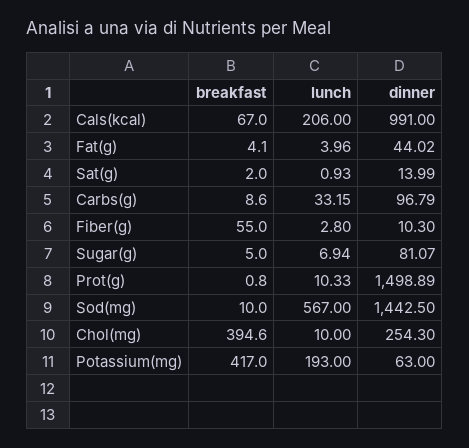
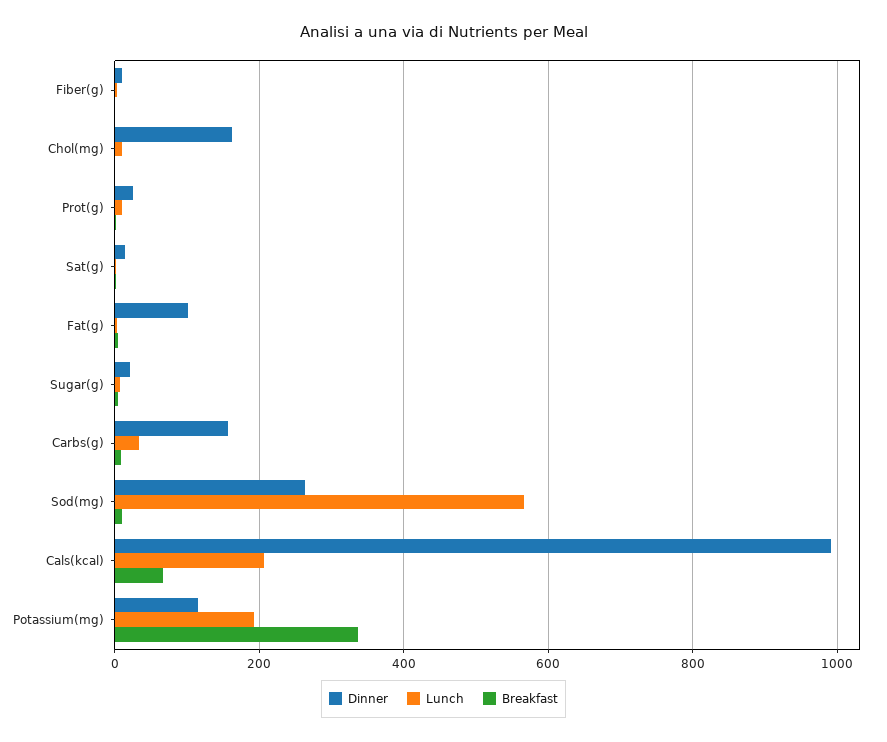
dinner, Fat(g): 44.02 -> 100
dinner, Carbs(g): 96.79 -> 160
breakfast, Fiber(g): 55 -> 0
dinner, Sugar(g): 81.07 -> 20
dinner, Prot(g): 1498.89 -> 20
dinner, Sod(mg): 1442.5 -> 260
breakfast, Chol(mg): 394.6 -> 0
dinner, Chol(mg): 254.3 -> 160
breakfast, Potassium(mg): 417 -> 340
dinner, Potassium(mg): 63 -> 120

